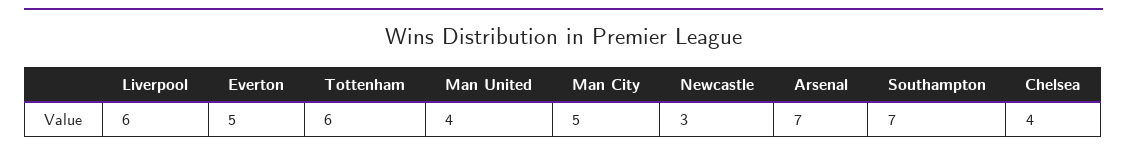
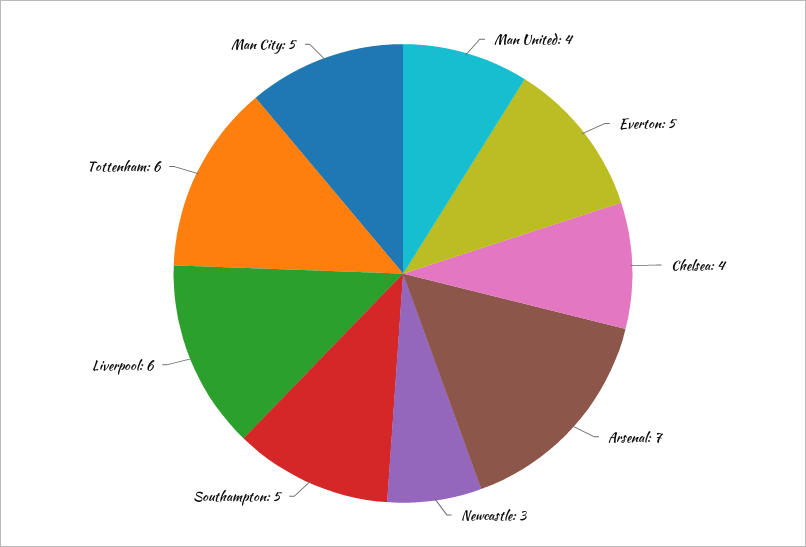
Southampton: 7 -> 5

